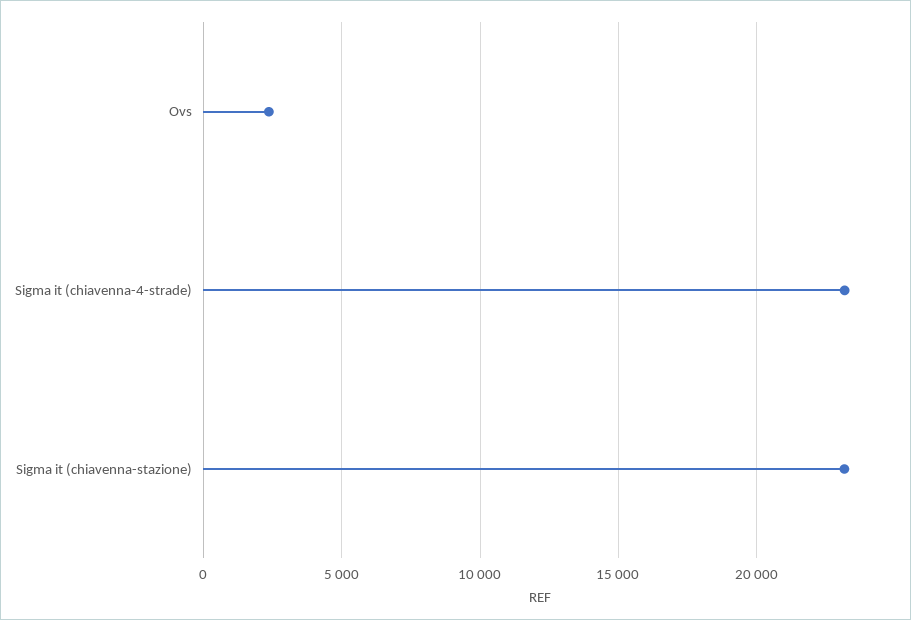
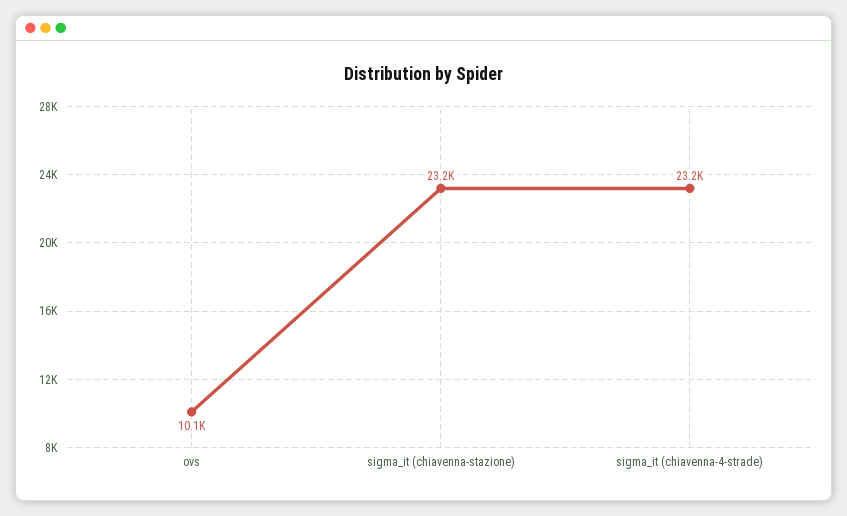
Ovs: 2500 -> 10100

